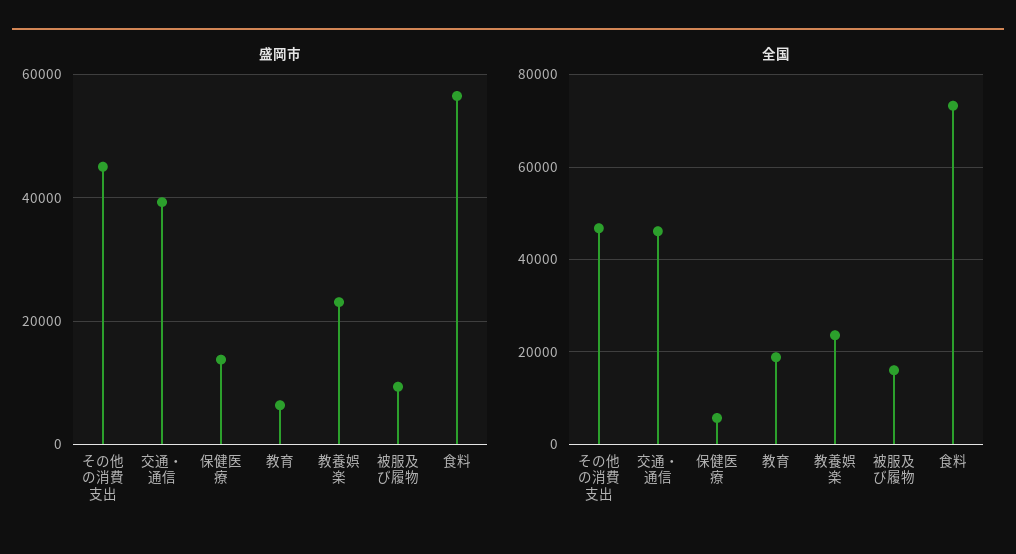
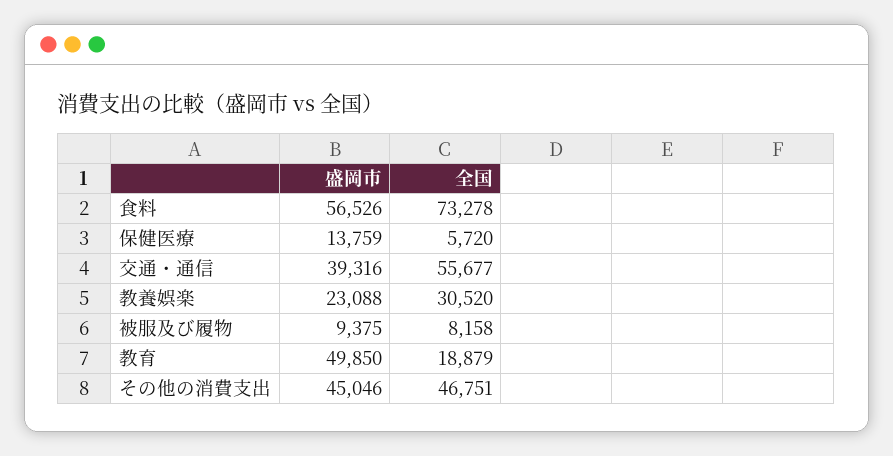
盛岡市, 教育: 6000 -> 49850
全国, 交通・通信: 46000 -> 55677
全国, 教養娯楽: 24000 -> 30520
全国, 被服及び履物: 16000 -> 8158

